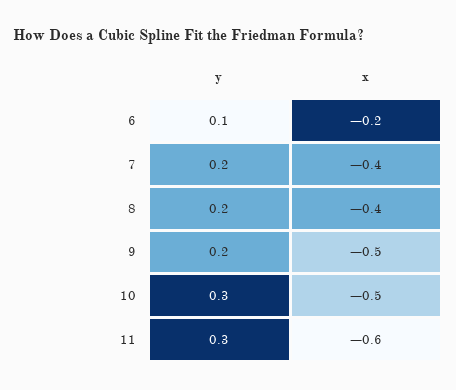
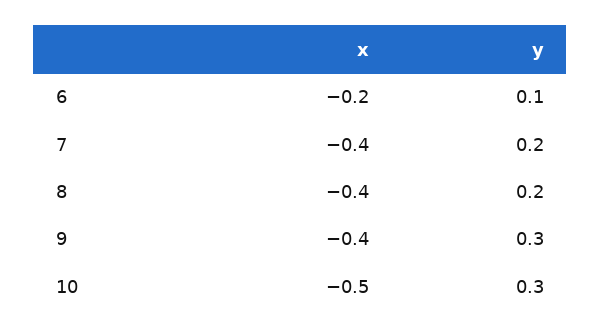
y, 9: 0.2 -> 0.3
x, 9: -0.5 -> -0.4
y, 11: 0.3 -> none
x, 11: -0.6 -> none

